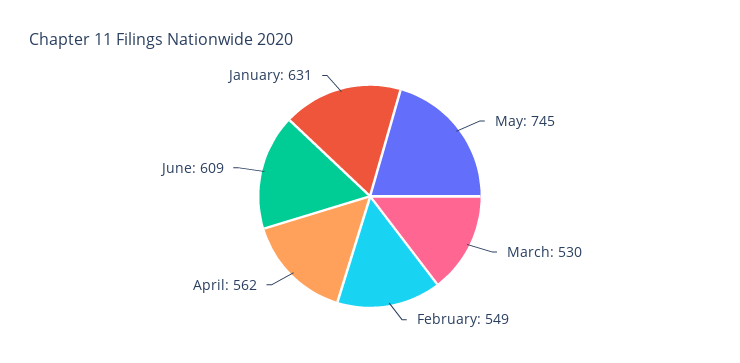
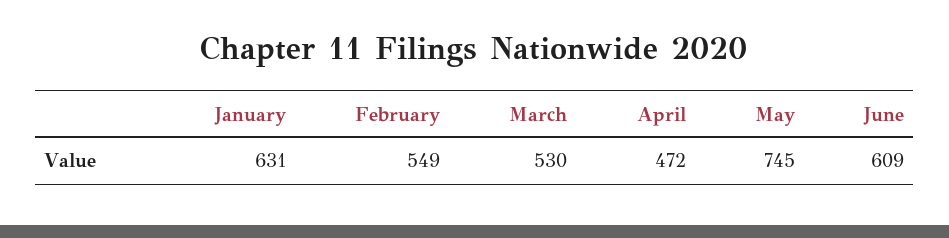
April: 562 -> 472

